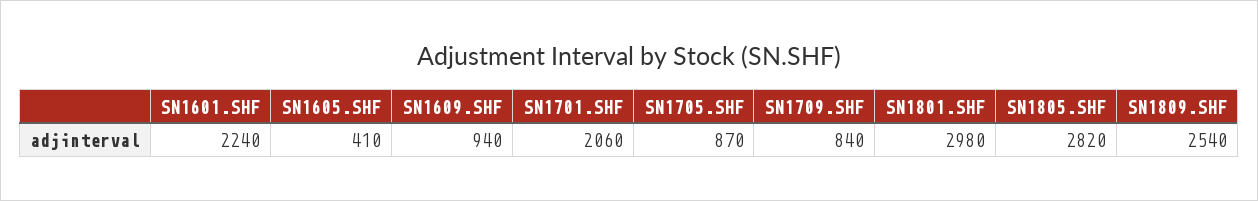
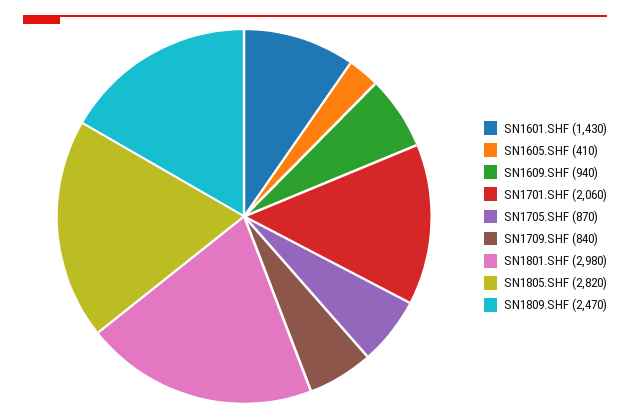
SN1601.SHF: 2240 -> 1430
SN1809.SHF: 2540 -> 2470

